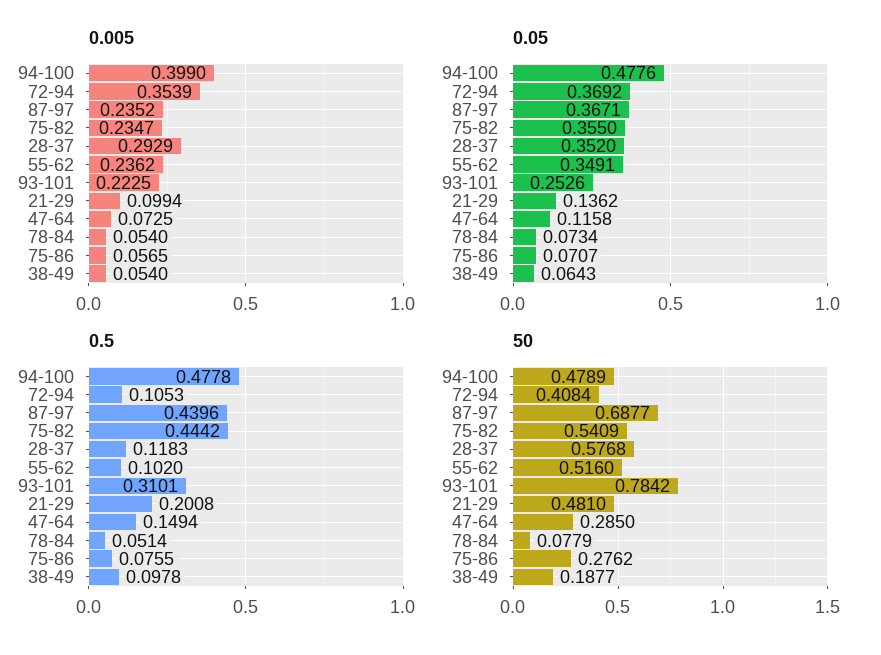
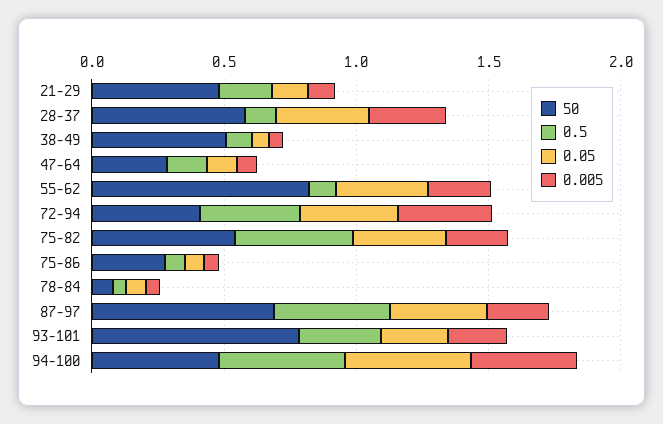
0.5, 72-94: 0.1053 -> 0.4
50, 55-62: 0.516 -> 0.8
50, 38-49: 0.1877 -> 0.5

